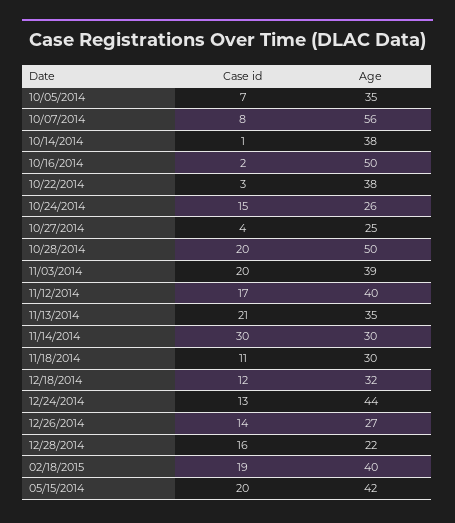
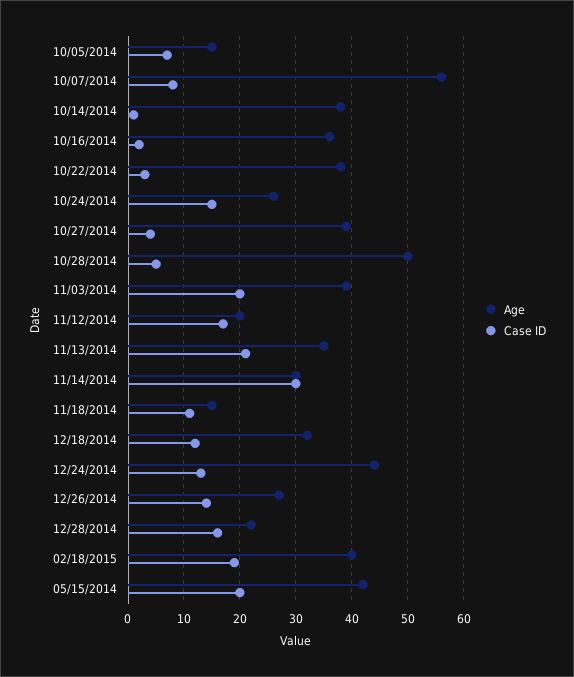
Age, 10/05/2014: 35 -> 15
Age, 10/16/2014: 50 -> 35
Age, 10/27/2014: 25 -> 40
Case id, 10/28/2014: 20 -> 5
Age, 11/12/2014: 40 -> 20
Age, 11/18/2014: 30 -> 15

